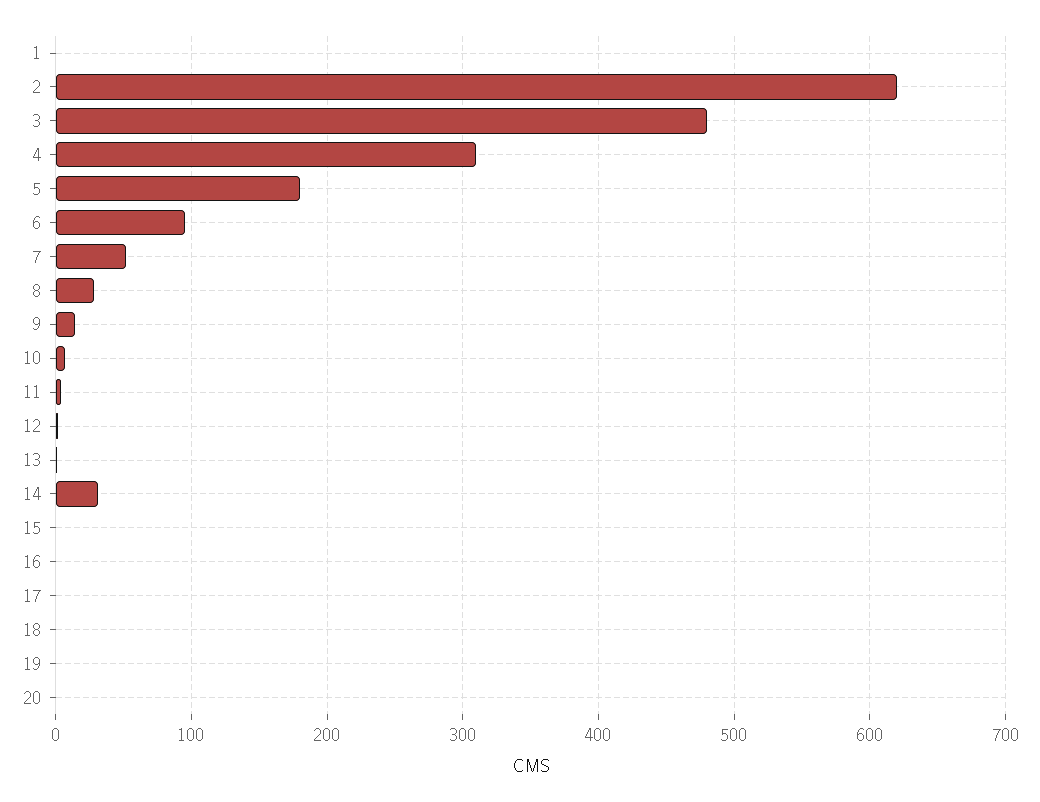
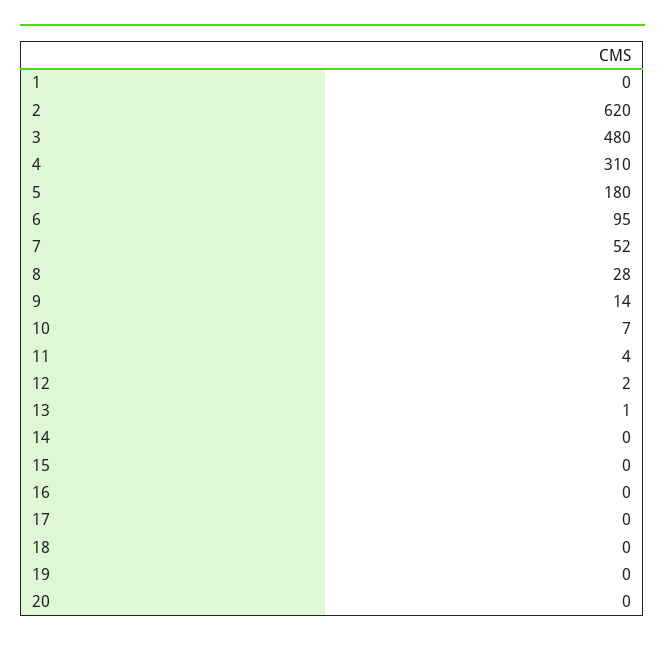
14: 30 -> 0

